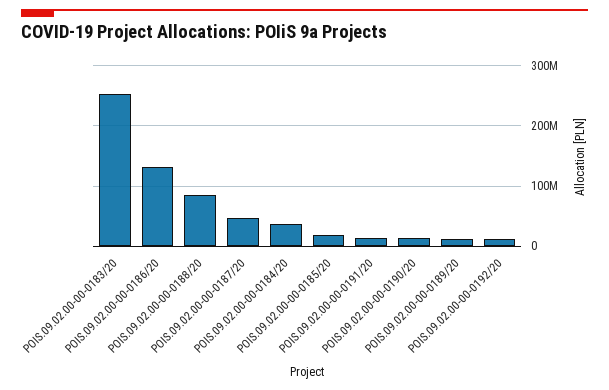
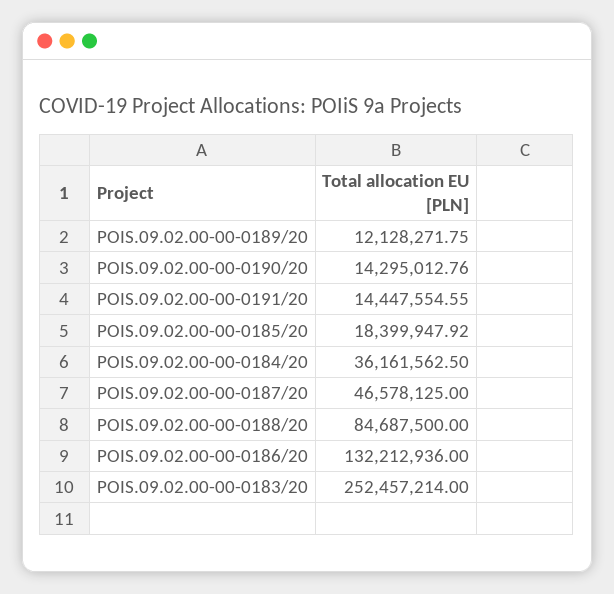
POIS.09.02.00-00-0192/20: 10000000 -> none

